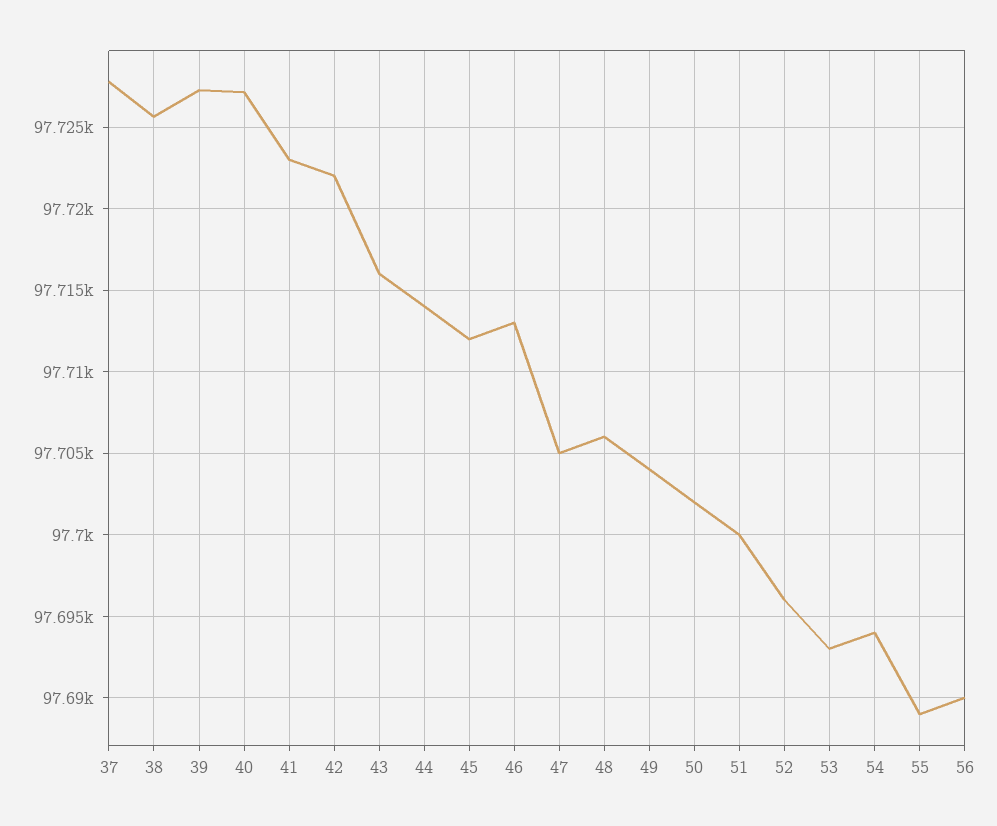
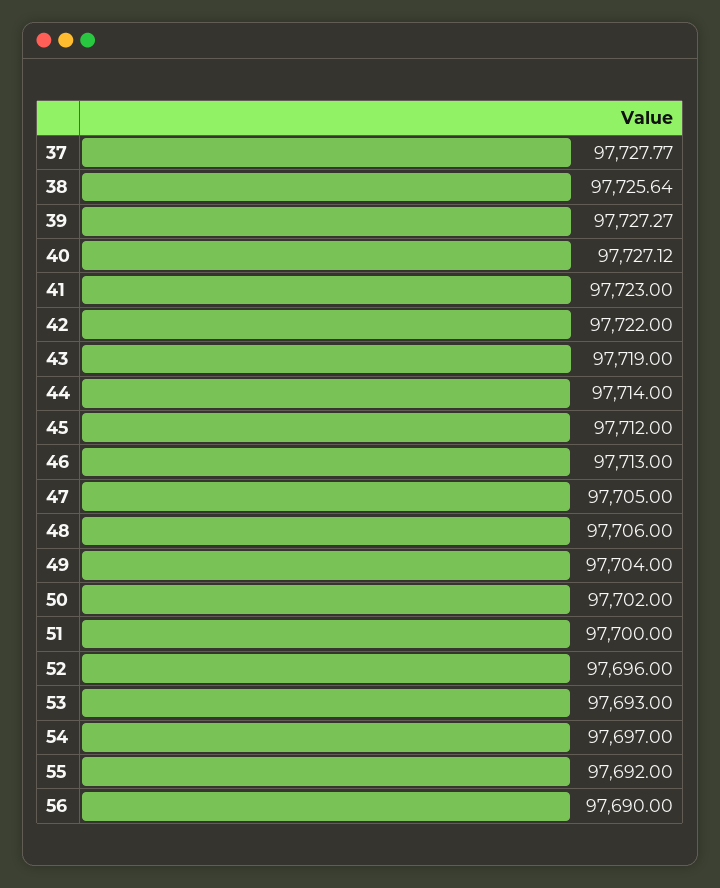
43: 97716 -> 97719
54: 97694 -> 97697
55: 97689 -> 97692

